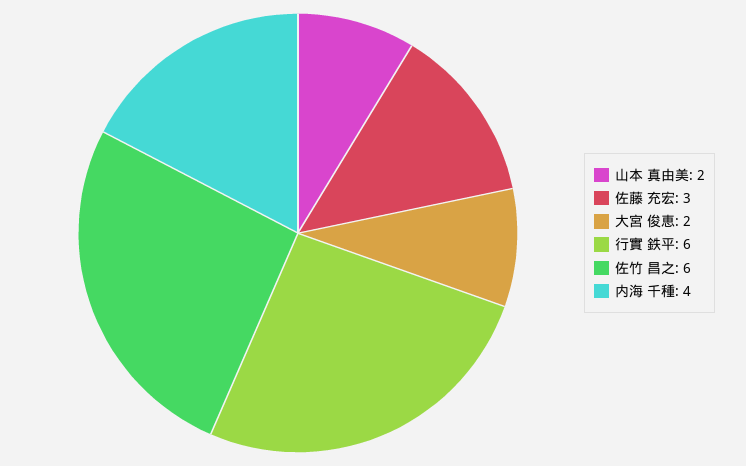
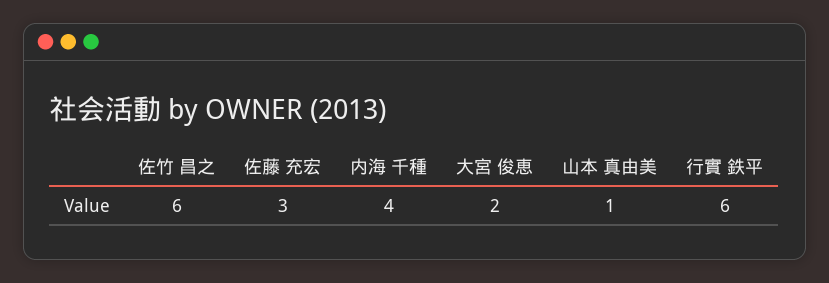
山本 真由美: 2 -> 1

